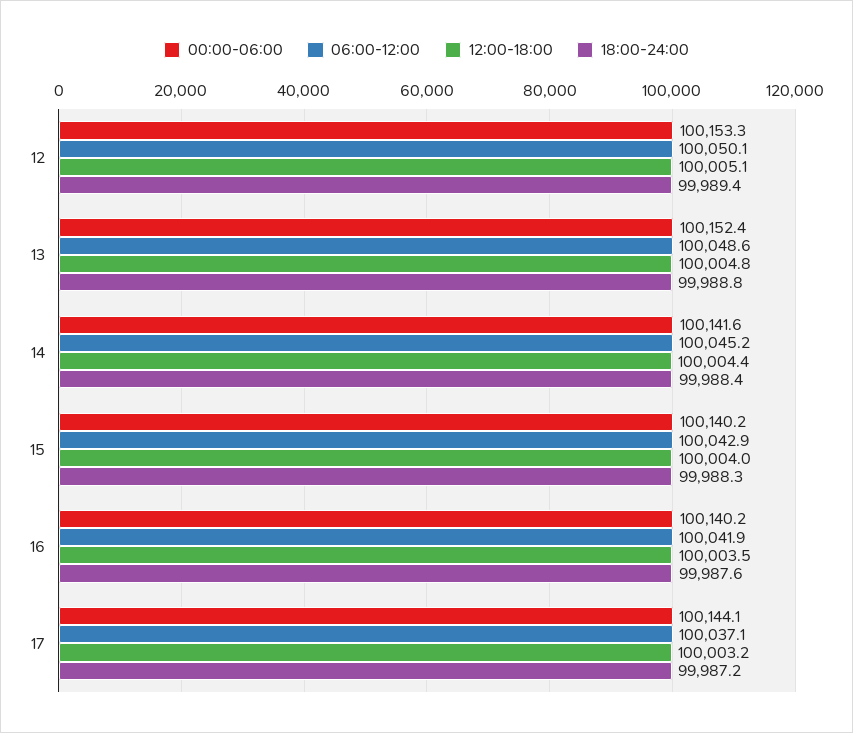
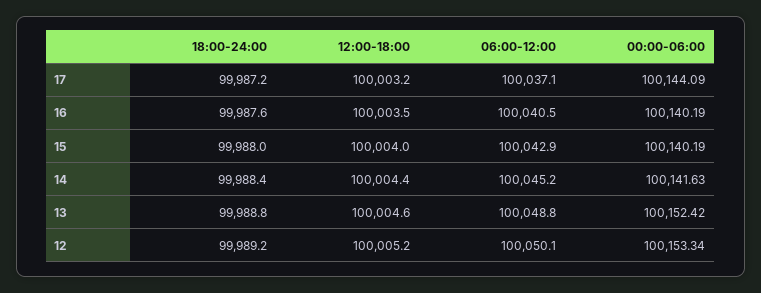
12:00-18:00, 12: 100005.1 -> 100005.2
18:00-24:00, 12: 99989.4 -> 99989.2
06:00-12:00, 13: 100048.6 -> 100048.8
12:00-18:00, 13: 100004.8 -> 100004.6
18:00-24:00, 15: 99988.3 -> 99988
06:00-12:00, 16: 100041.9 -> 100040.5

